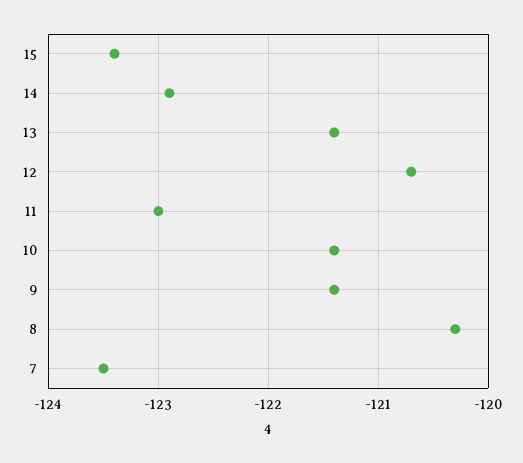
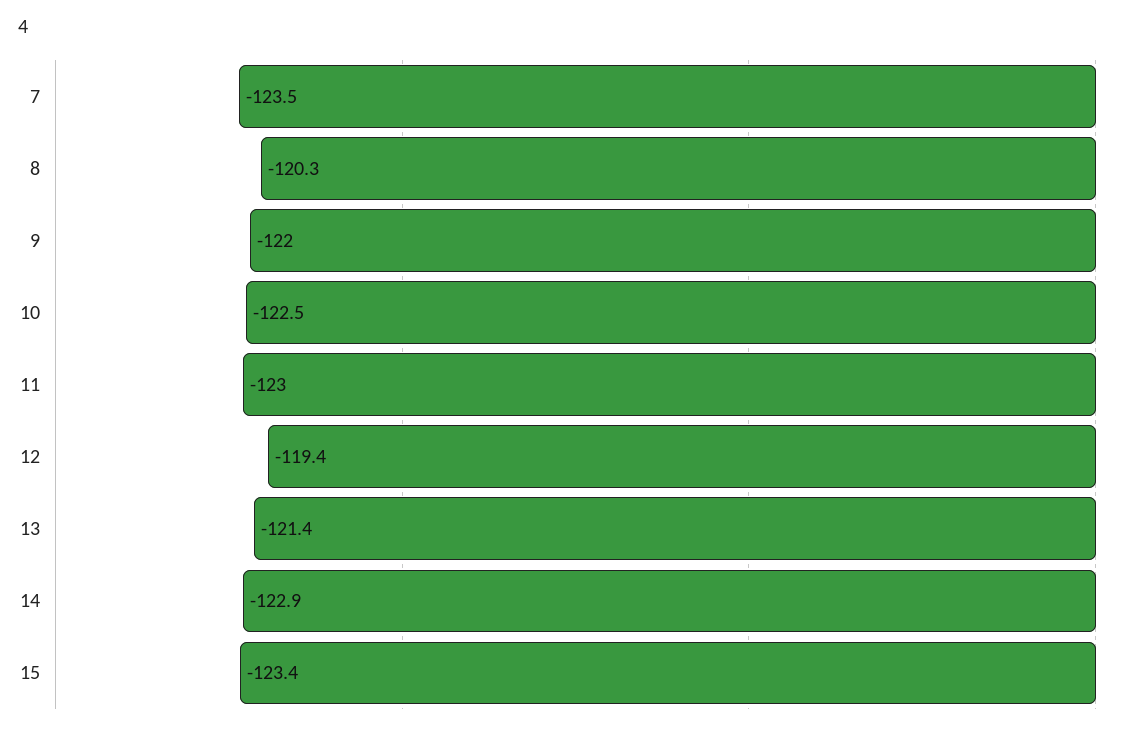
12: -120.7 -> -119.4
10: -121.4 -> -122.5
9: -121.4 -> -122

